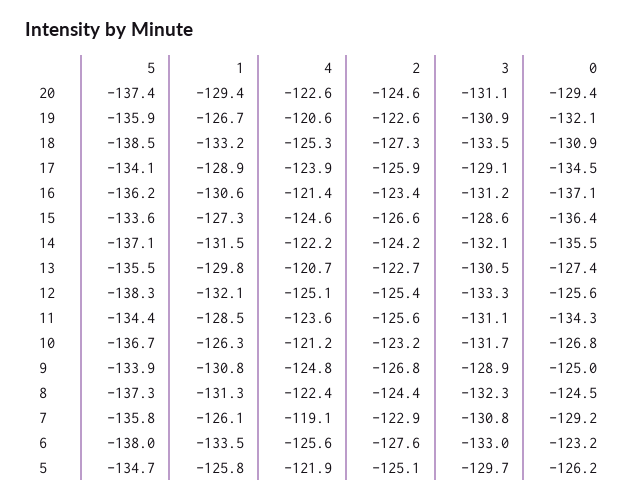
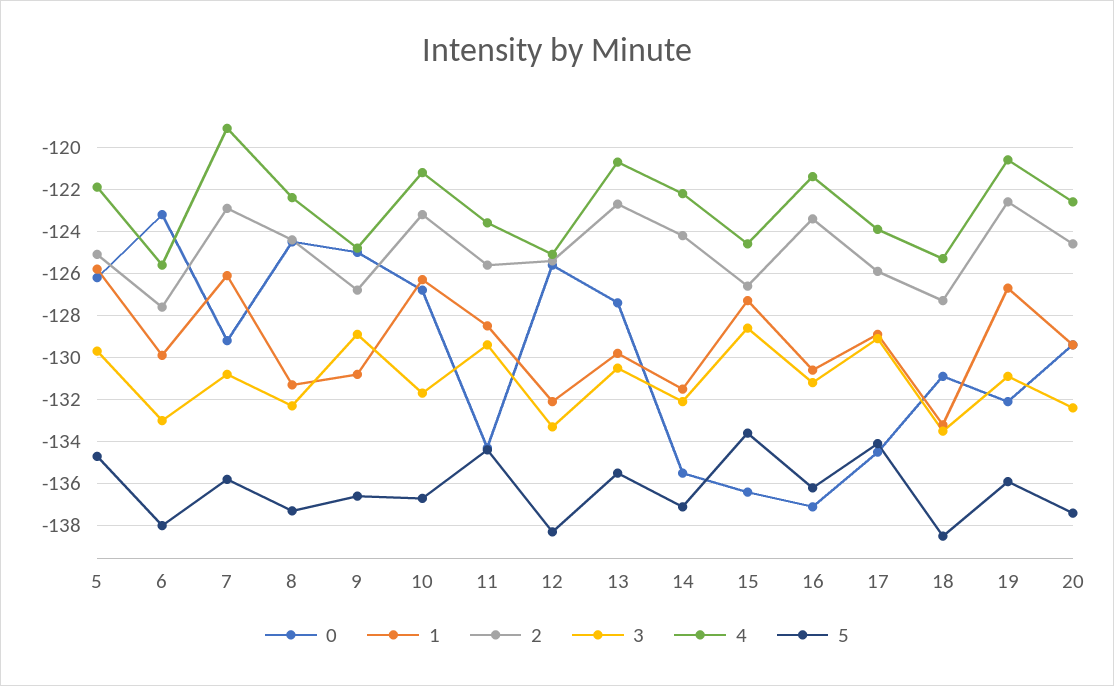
3, 20: -131.1 -> -132.5
3, 11: -131.1 -> -129.5
5, 9: -133.9 -> -136.5
1, 6: -133.5 -> -130

